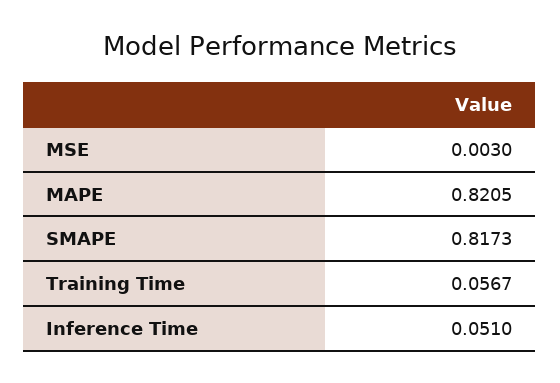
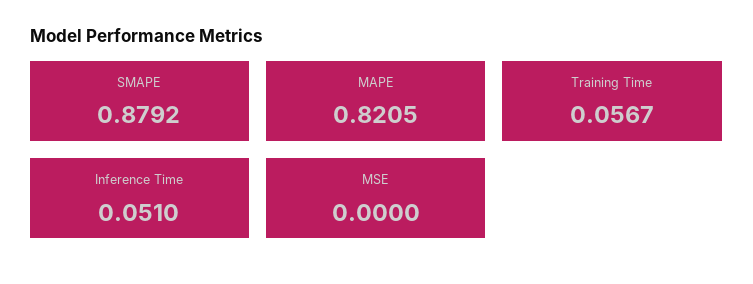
MSE: 0.003 -> 0
SMAPE: 0.8173 -> 0.8792

